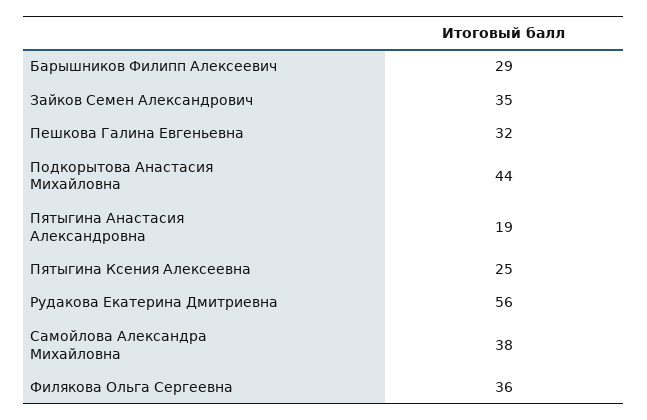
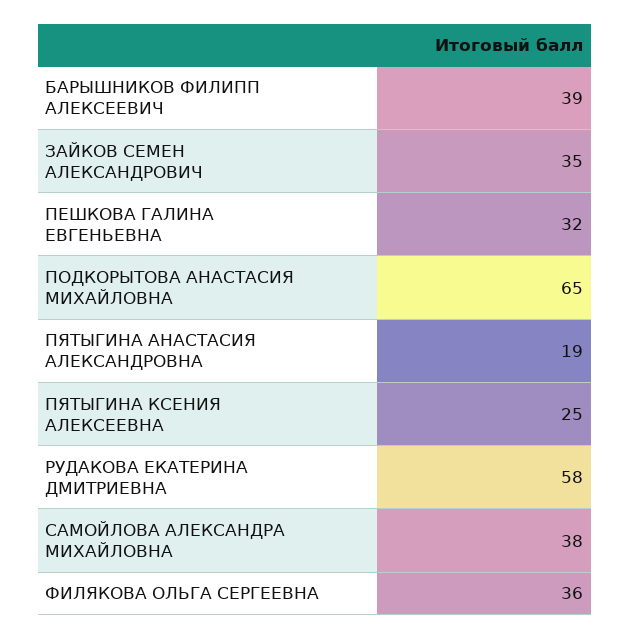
Барышников Филипп Алексеевич: 29 -> 39
Подкорытова Анастасия Михайловна: 44 -> 65
Рудакова Екатерина Дмитриевна: 56 -> 58

